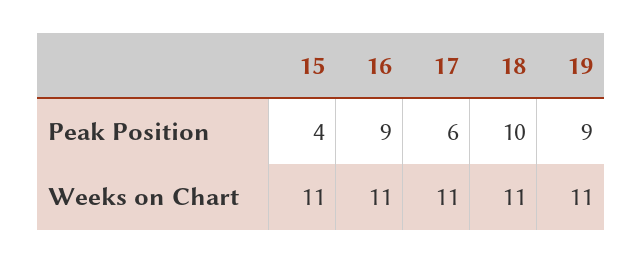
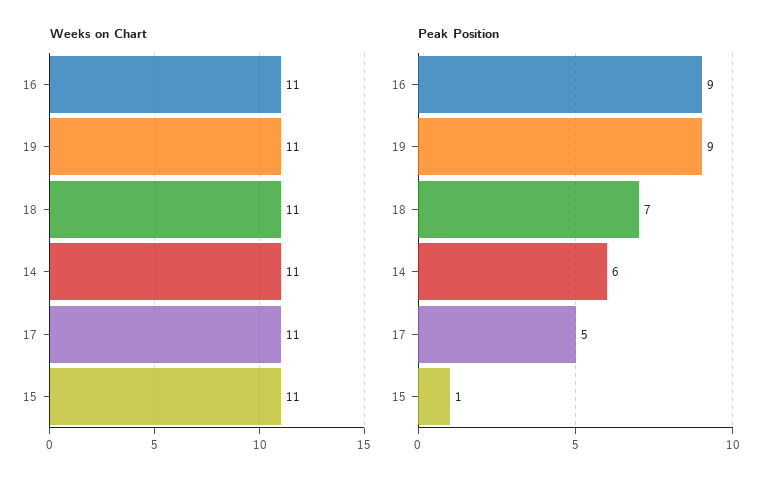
Peak Position, 15: 4 -> 1
Peak Position, 17: 6 -> 5
Peak Position, 18: 10 -> 7
Weeks on Chart, 14: none -> 11
Peak Position, 14: none -> 6

